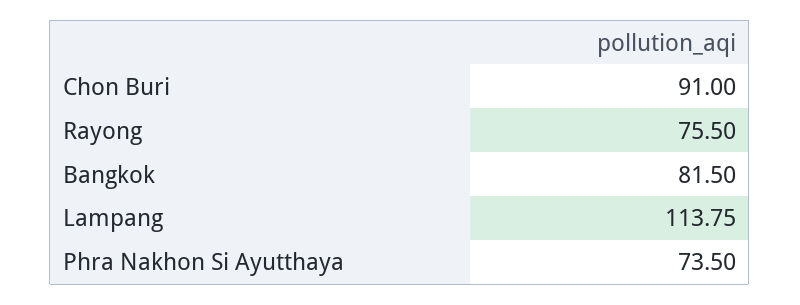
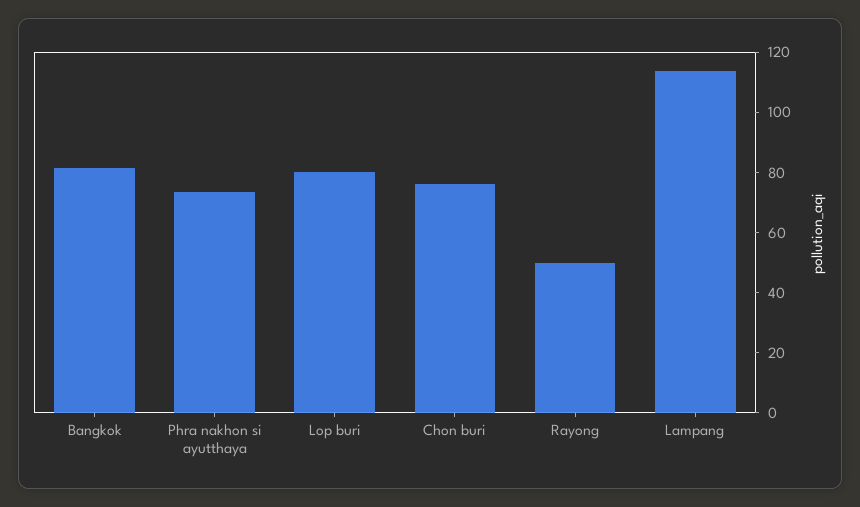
Chon Buri: 91 -> 75
Rayong: 75.5 -> 50
Lop buri: none -> 80

